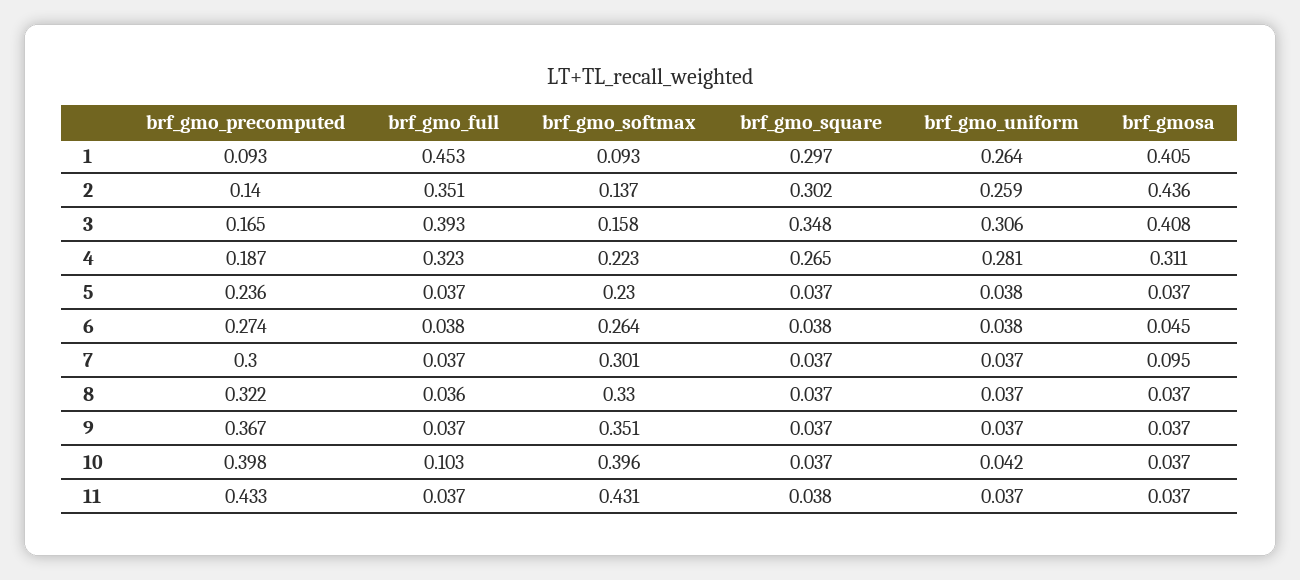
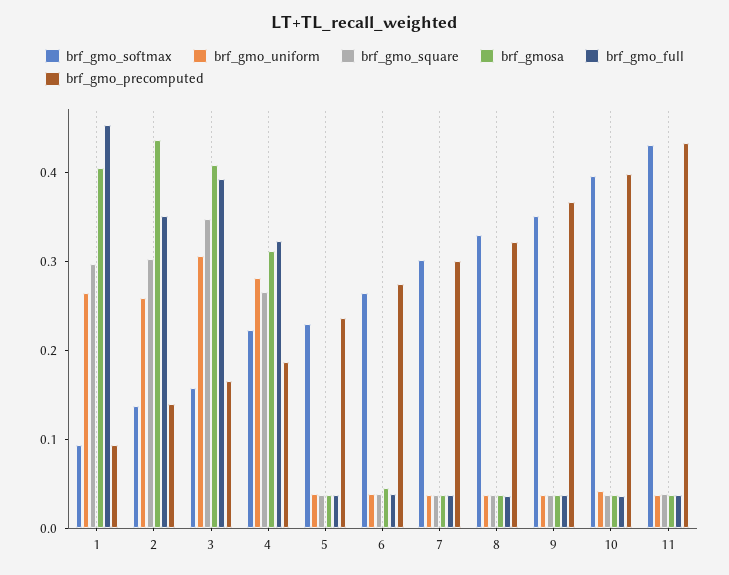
brf_gmosa, 7: 0.095 -> 0.04
brf_gmo_full, 10: 0.103 -> 0.04

